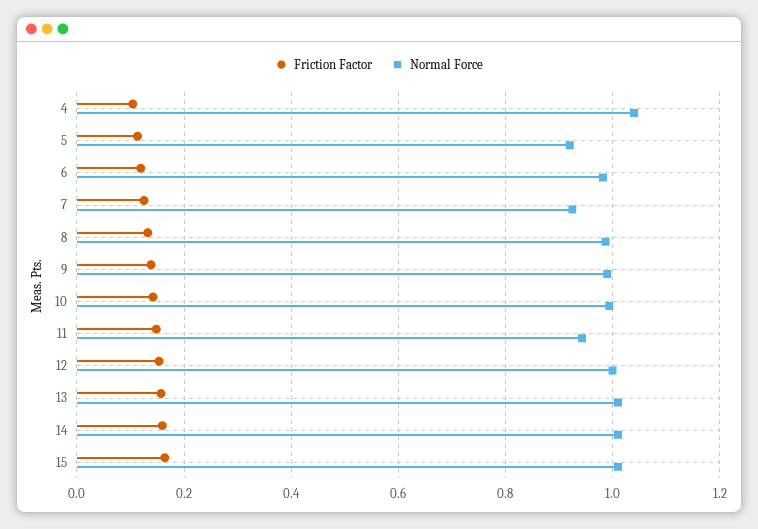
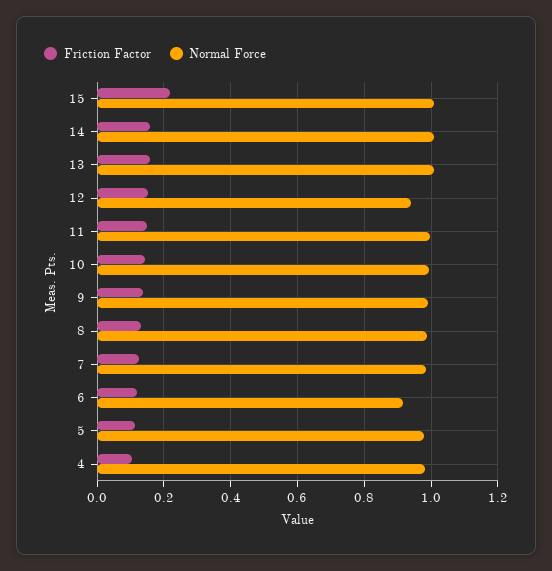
Normal Force, 4: 1.04 -> 0.98
Normal Force, 5: 0.92 -> 0.98
Normal Force, 6: 0.98 -> 0.92
Normal Force, 7: 0.92 -> 0.98
Normal Force, 11: 0.94 -> 1
Normal Force, 12: 1 -> 0.94
Friction Factor, 15: 0.16 -> 0.22

